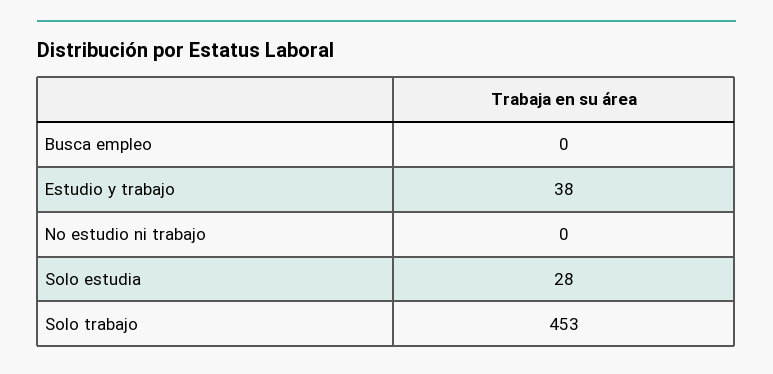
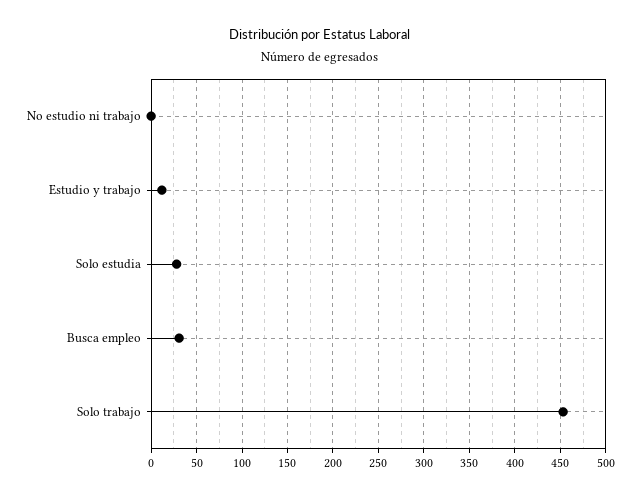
Busca empleo: 0 -> 30
Estudio y trabajo: 38 -> 10

